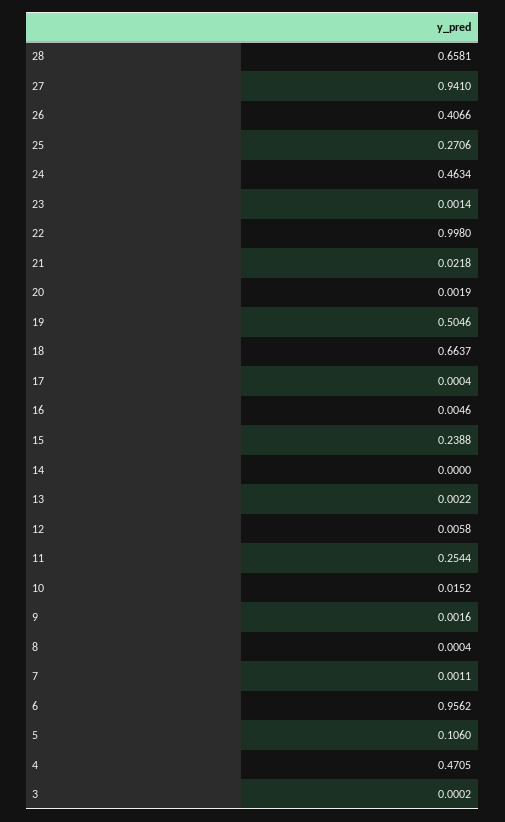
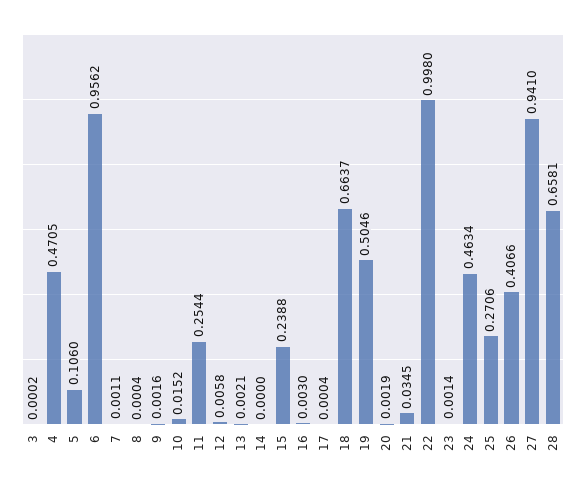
21: 0.0218 -> 0.0345
16: 0.0046 -> 0.003
13: 0.0022 -> 0.0021

